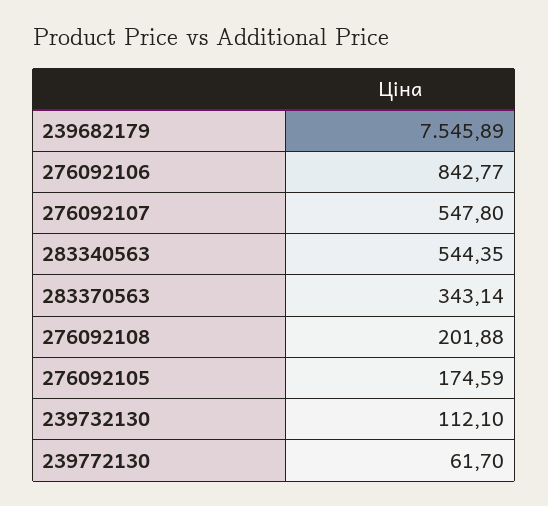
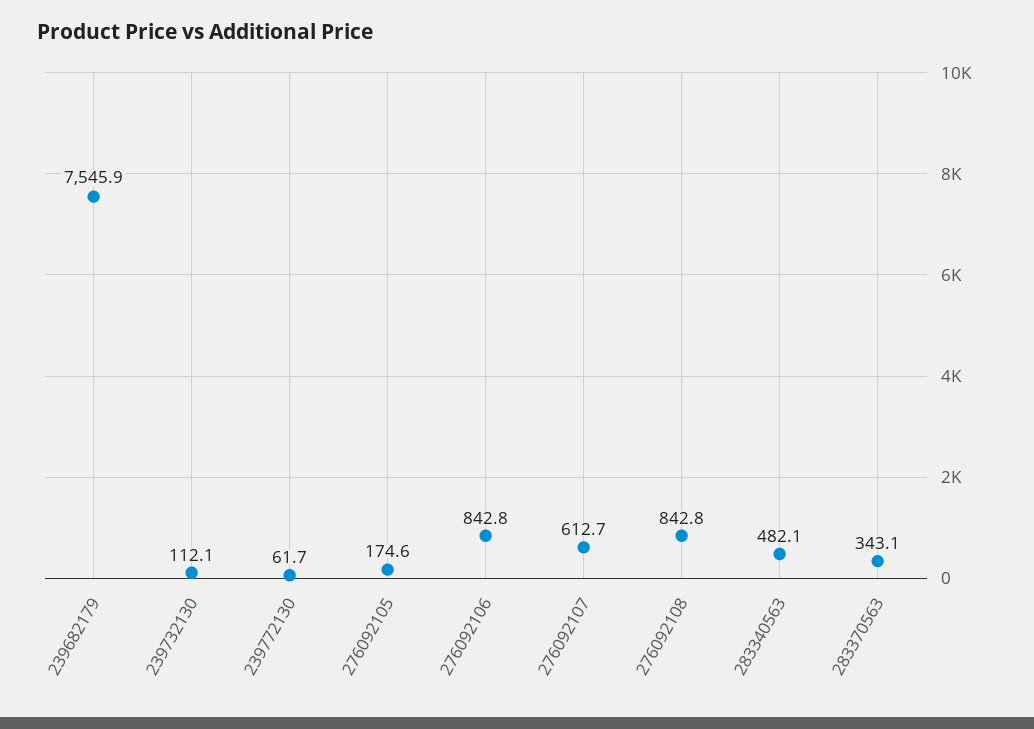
276092107: 547.8 -> 612.7
283340563: 544.35 -> 482.1
276092108: 201.88 -> 842.8

